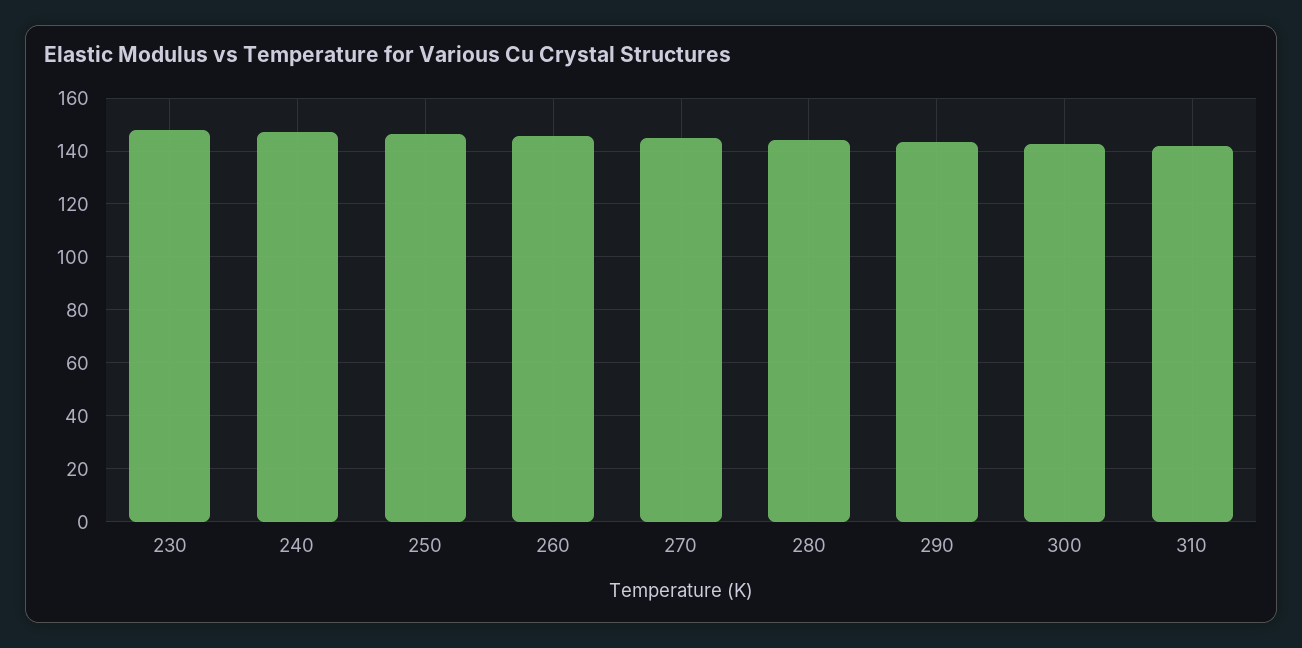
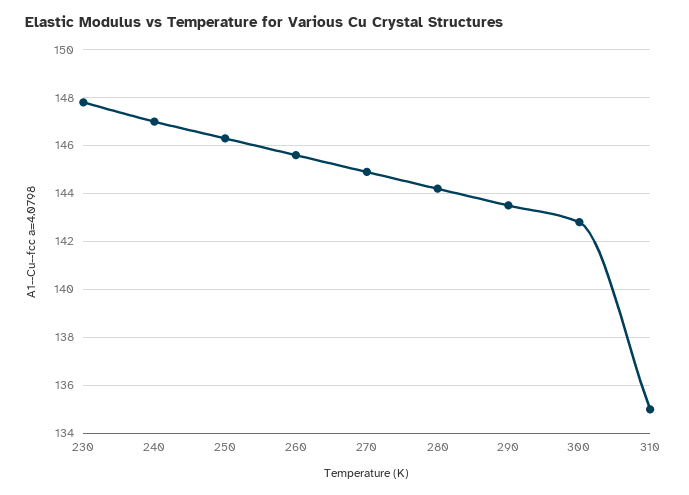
310: 142.5 -> 135

